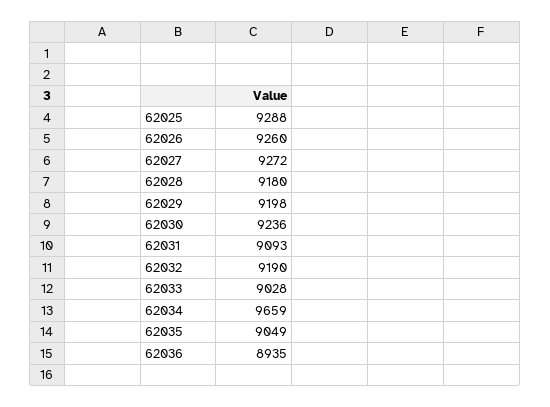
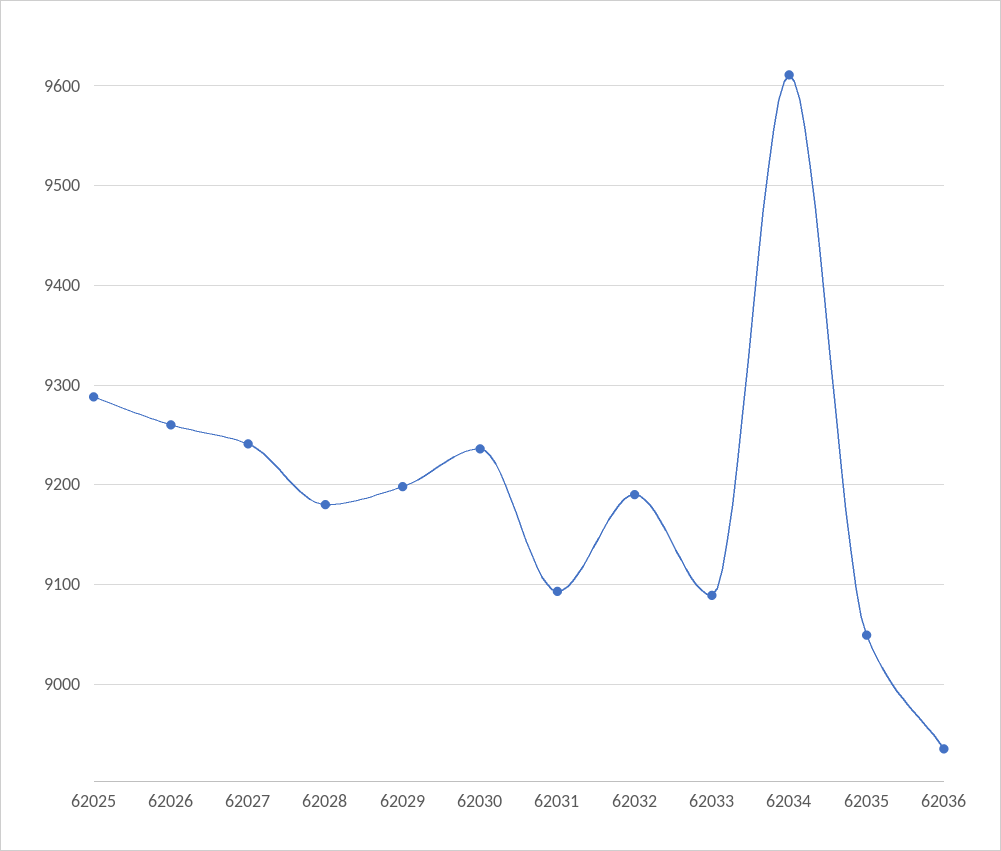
62027: 9272 -> 9240
62033: 9028 -> 9090
62034: 9659 -> 9610

